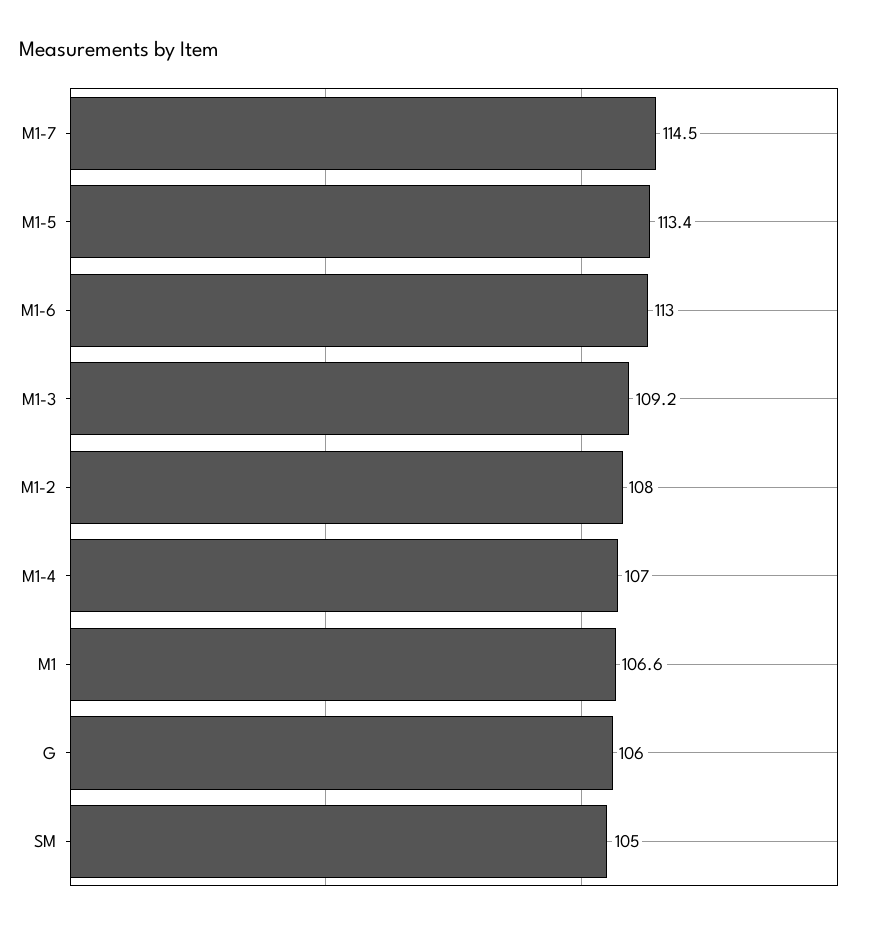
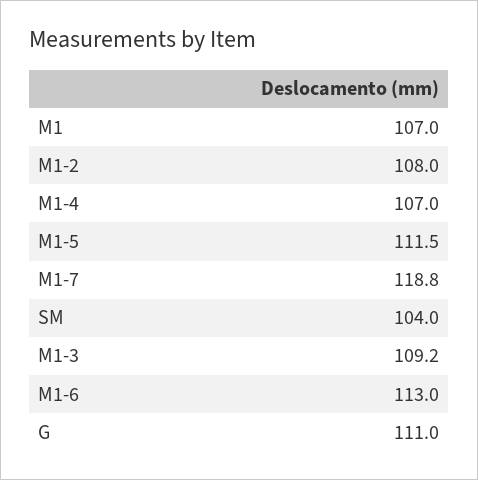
M1-7: 114.5 -> 118.8
M1-5: 113.4 -> 111.5
M1: 106.6 -> 107
G: 106 -> 111
SM: 105 -> 104

